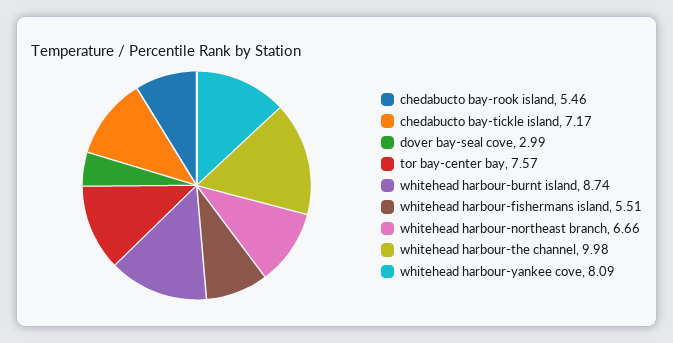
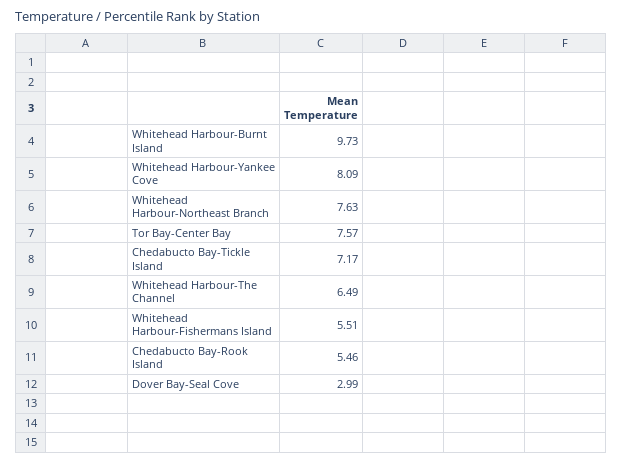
whitehead harbour-burnt island: 8.74 -> 9.73
whitehead harbour-northeast branch: 6.66 -> 7.63
whitehead harbour-the channel: 9.98 -> 6.49

